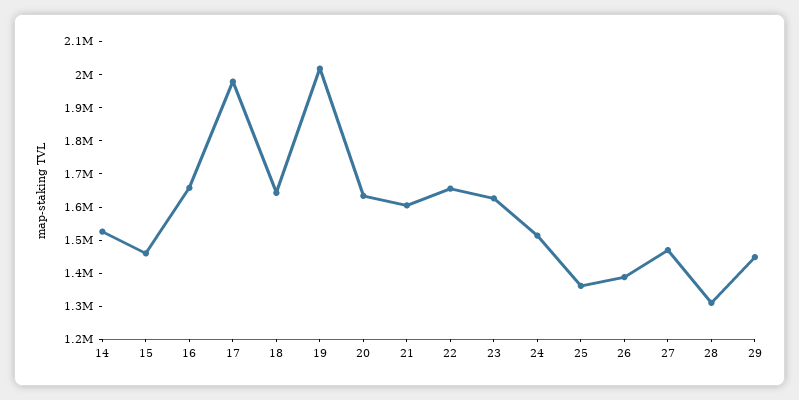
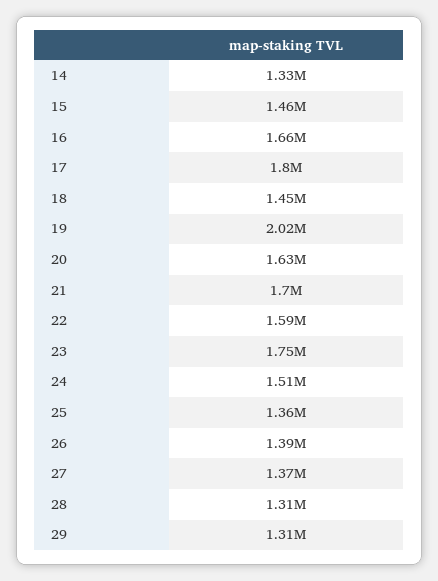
14: 1525000 -> 1330000
17: 1975000 -> 1800000
18: 1650000 -> 1450000
21: 1600000 -> 1700000
22: 1650000 -> 1590000
23: 1625000 -> 1750000
27: 1475000 -> 1370000
29: 1450000 -> 1310000

